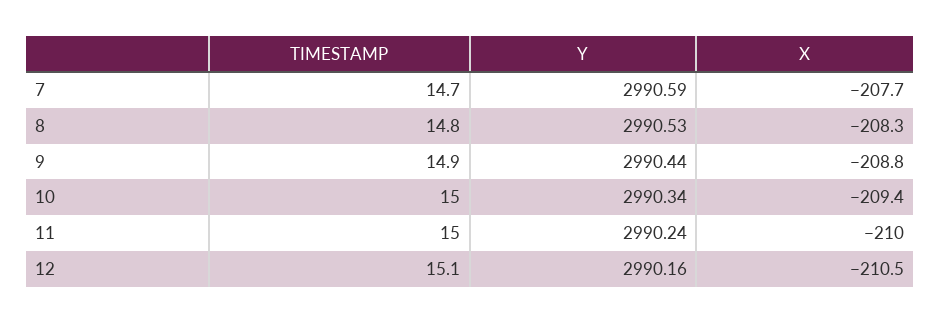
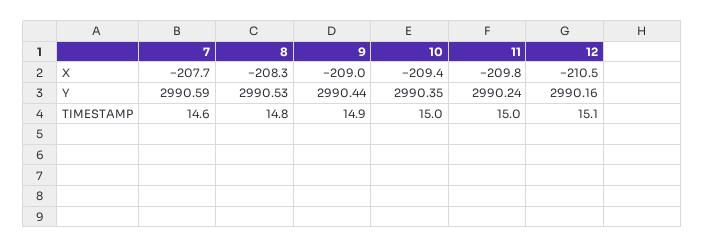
TIMESTAMP, 7: 14.7 -> 14.6
X, 9: -208.8 -> -209
Y, 10: 2990.34 -> 2990.35
X, 11: -210 -> -209.8

